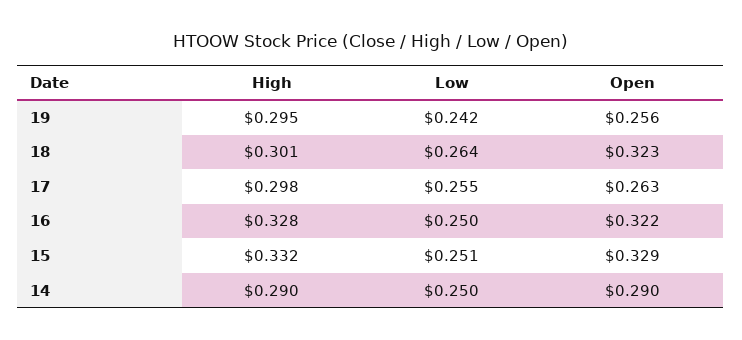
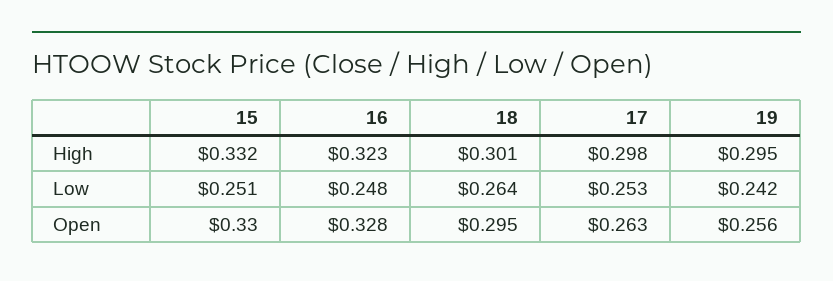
Open, 18: 0.323 -> 0.295
Low, 17: 0.255 -> 0.253
High, 16: 0.328 -> 0.323
Low, 16: 0.25 -> 0.248
Open, 16: 0.322 -> 0.328
Open, 15: 0.329 -> 0.33
High, 14: 0.29 -> none
Low, 14: 0.25 -> none
Open, 14: 0.29 -> none

